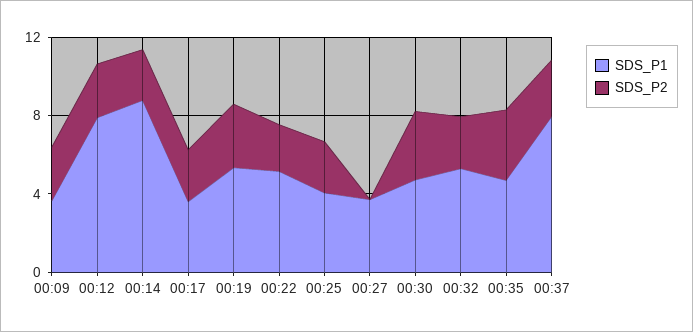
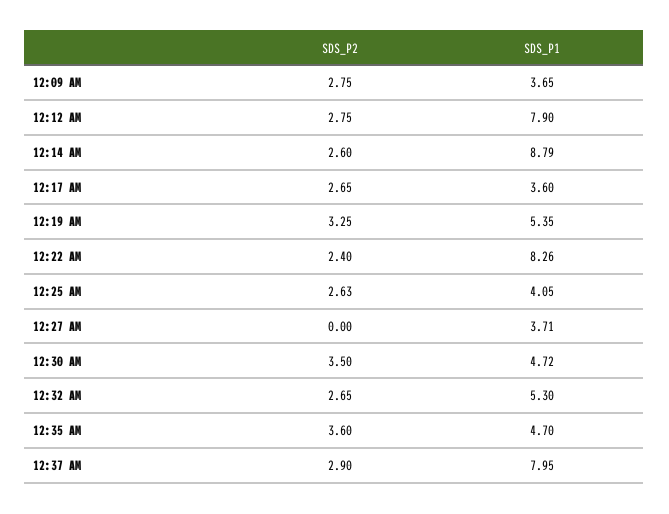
SDS_P1, 00:22: 5 -> 8.26

